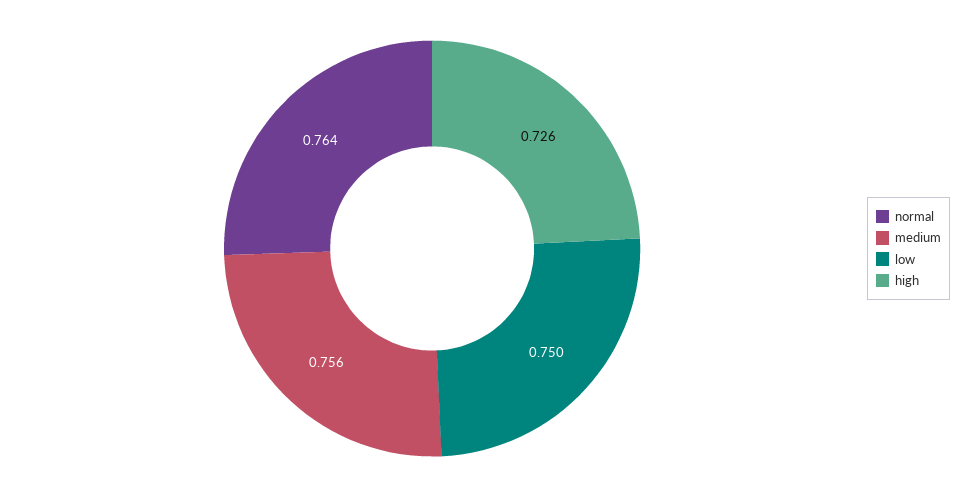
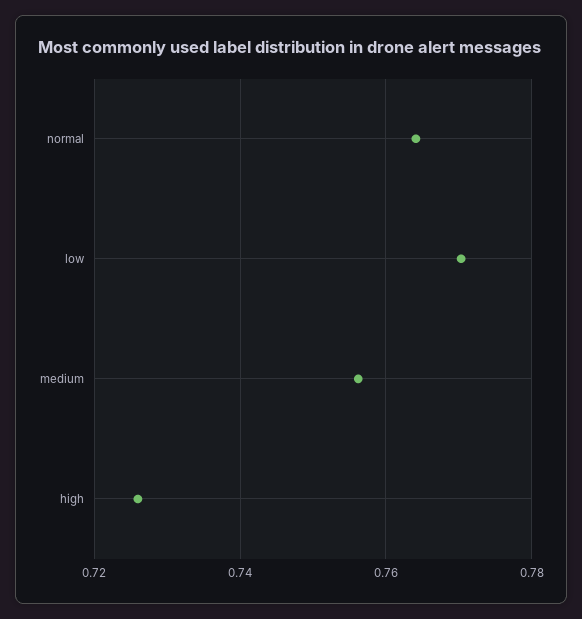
low: 0.75 -> 0.77

